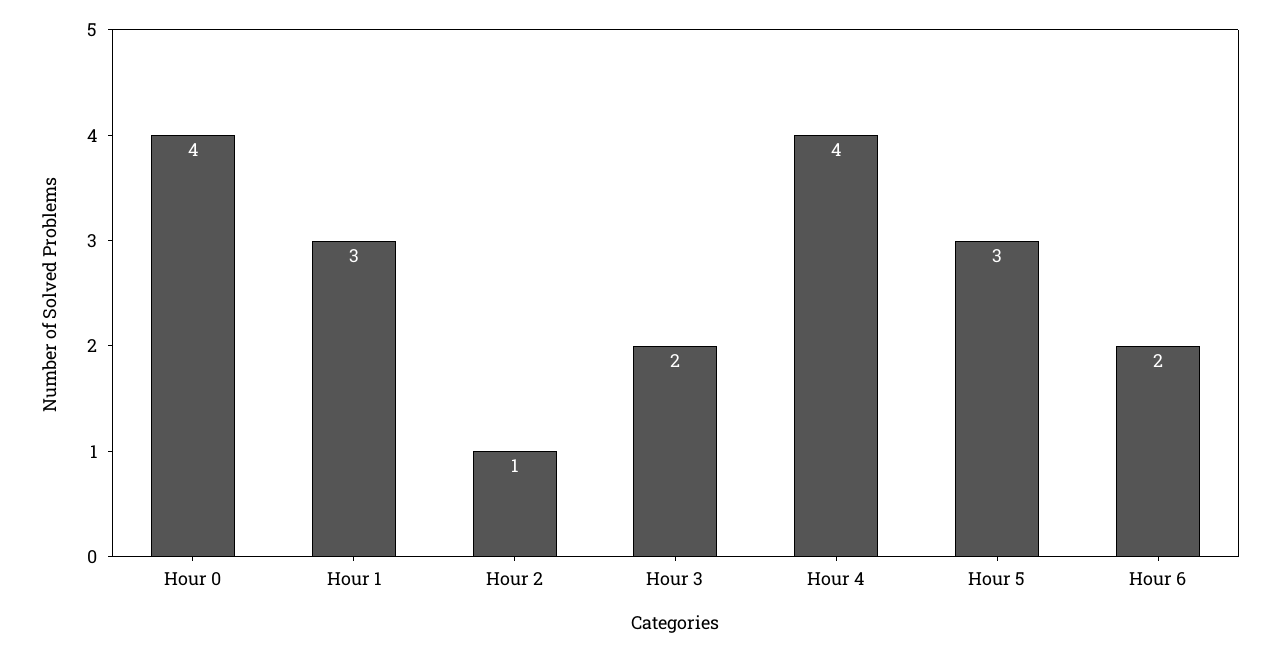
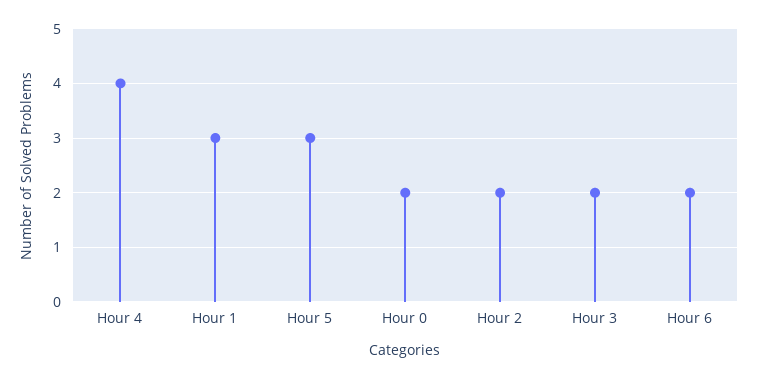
Hour 0: 4 -> 2
Hour 2: 1 -> 2

